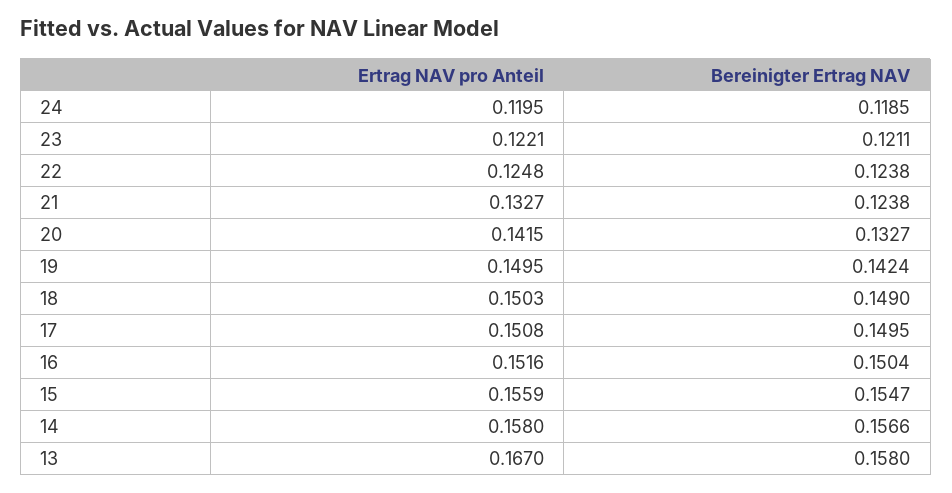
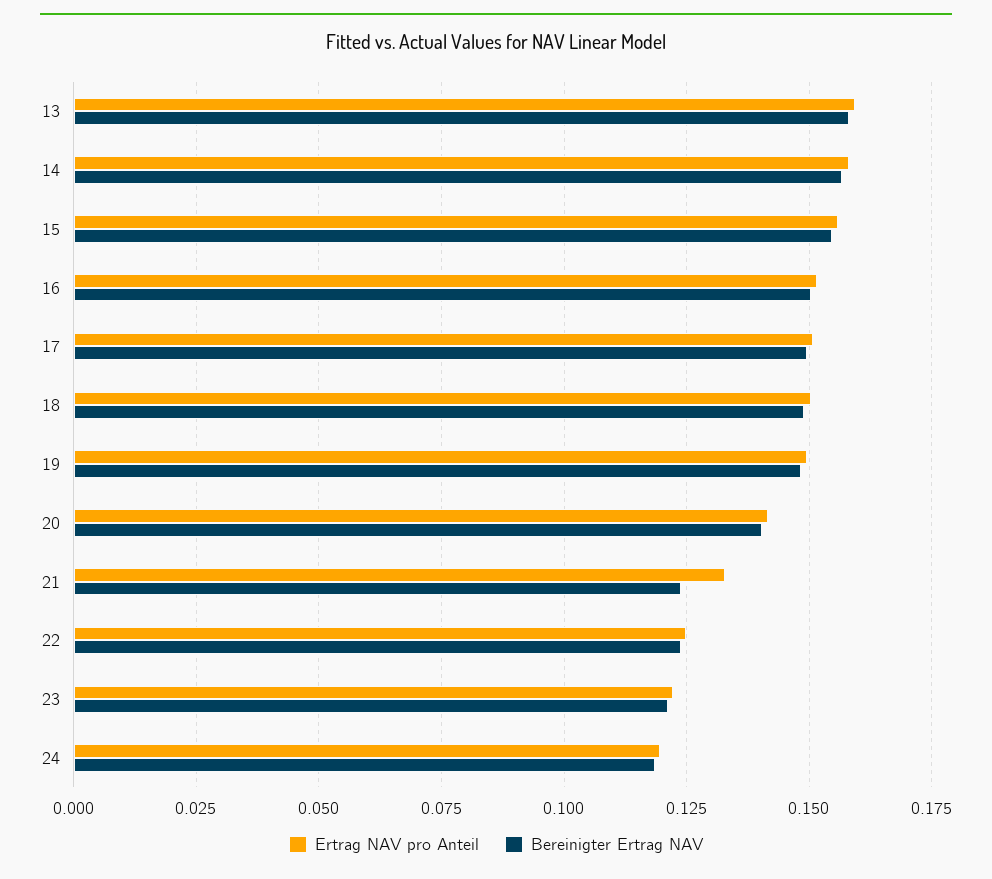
Bereinigter Ertrag NAV, 20: 0.1327 -> 0.14
Bereinigter Ertrag NAV, 19: 0.1424 -> 0.1475
Ertrag NAV pro Anteil, 13: 0.167 -> 0.16

